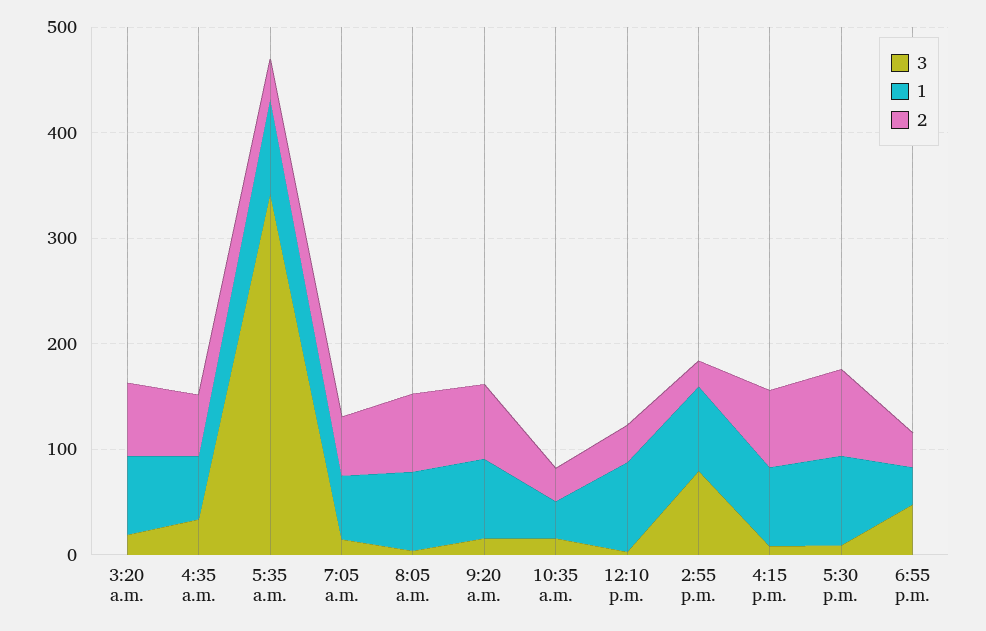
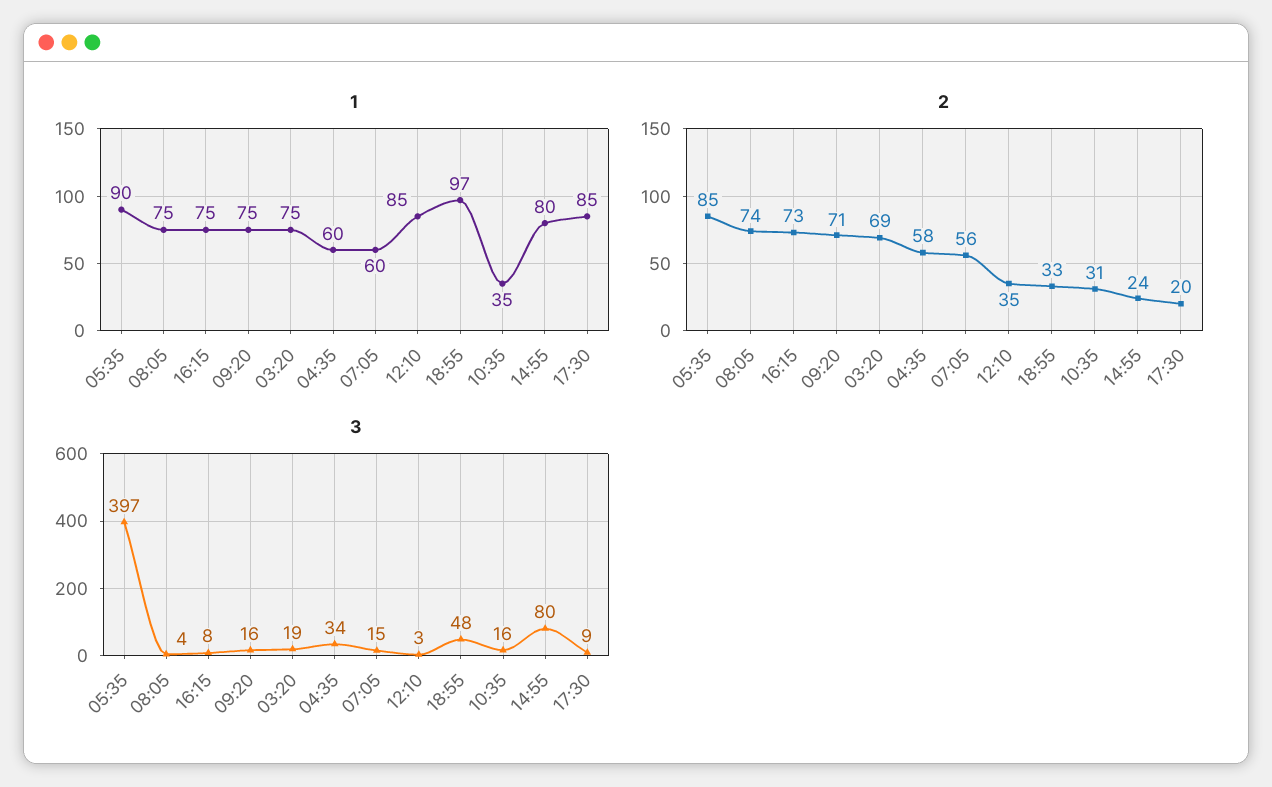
3, 5:35 a.m.: 340 -> 397
2, 5:35 a.m.: 40 -> 85
2, 5:30 p.m.: 80 -> 20
1, 6:55 p.m.: 40 -> 97

